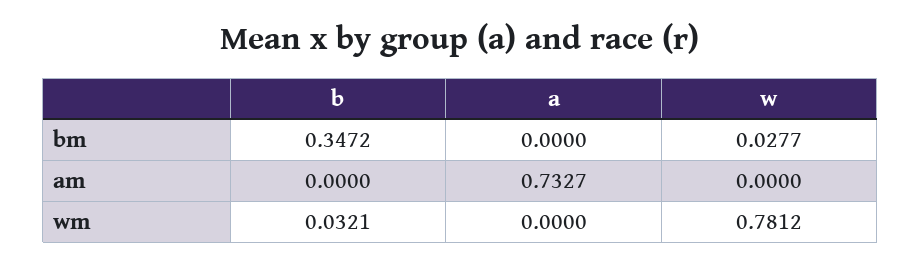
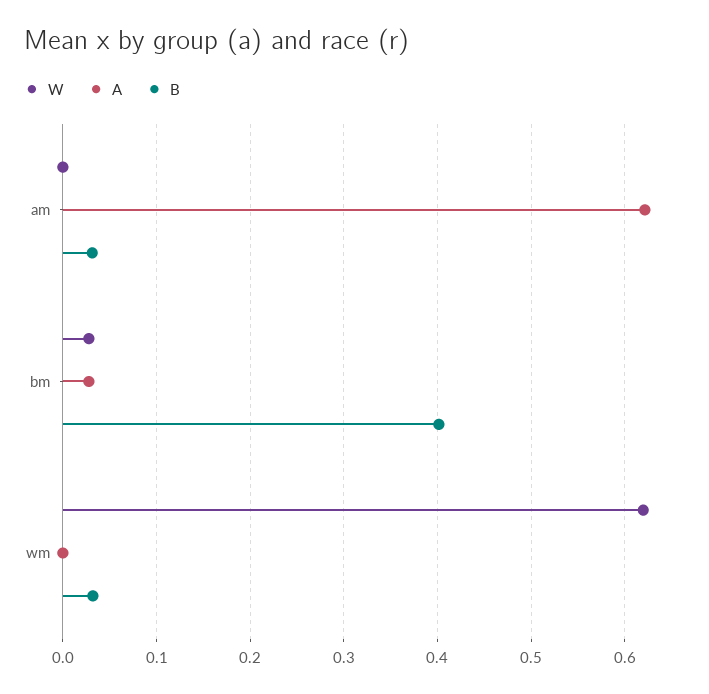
b, bm: 0.3472 -> 0.4
a, bm: 0 -> 0.03
b, am: 0 -> 0.03
a, am: 0.7327 -> 0.62
w, wm: 0.7812 -> 0.62

